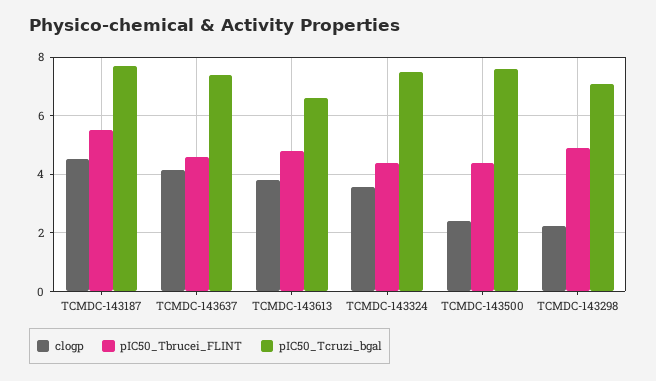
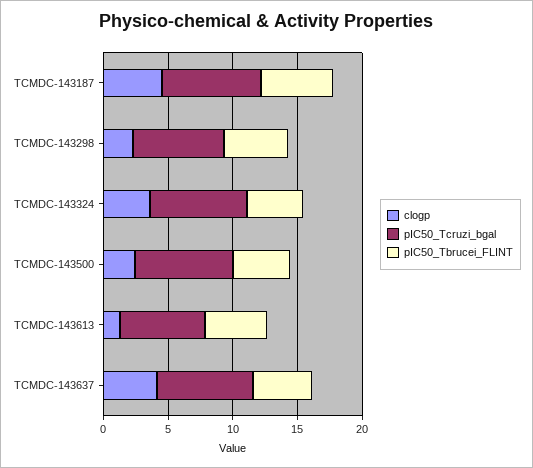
clogp, TCMDC-143613: 3.75 -> 1

